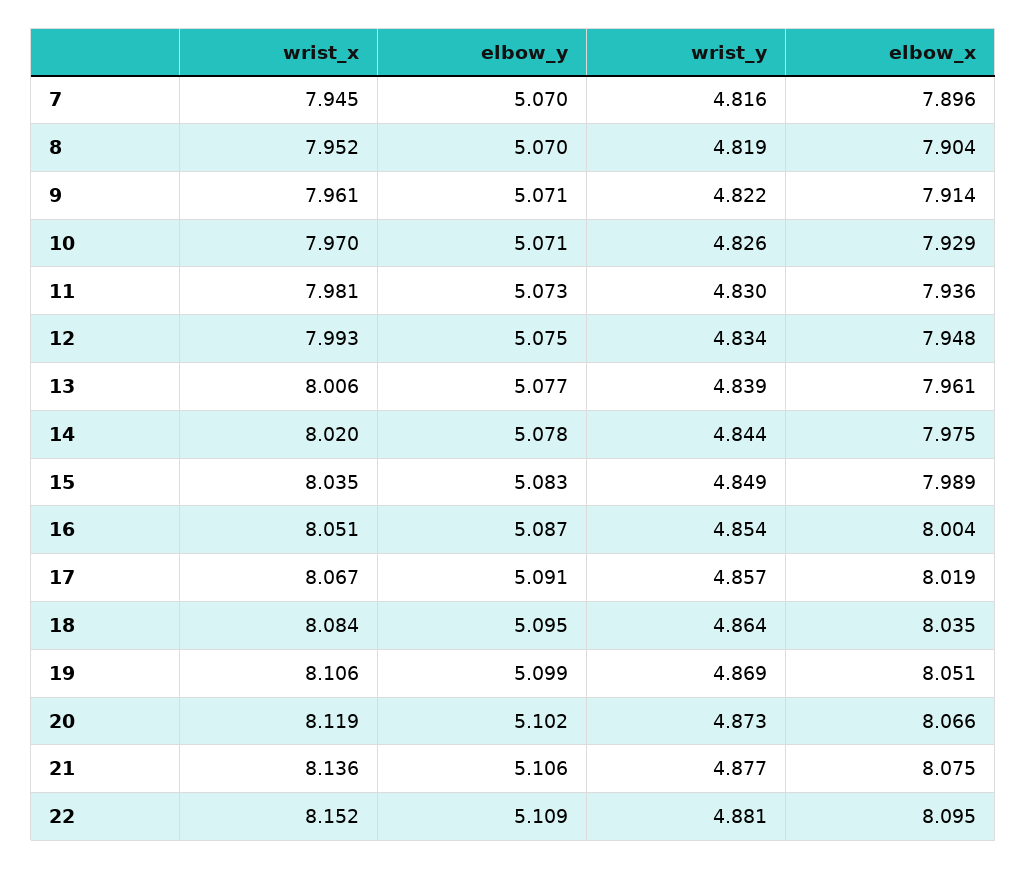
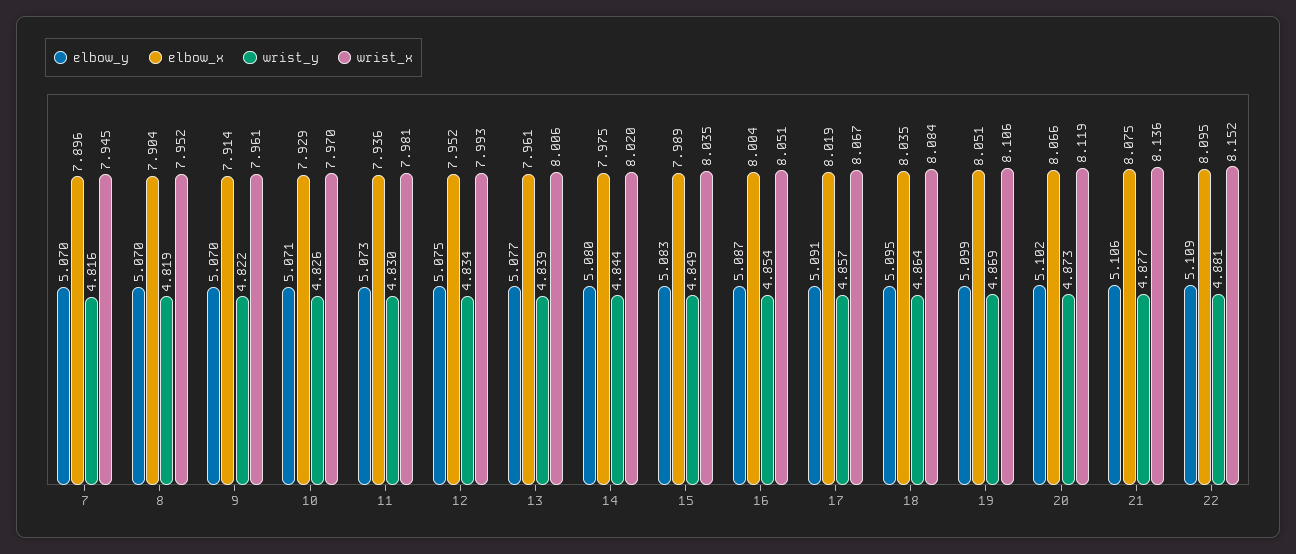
elbow_y, 9: 5.071 -> 5.07
elbow_x, 12: 7.948 -> 7.952
elbow_y, 14: 5.078 -> 5.08

